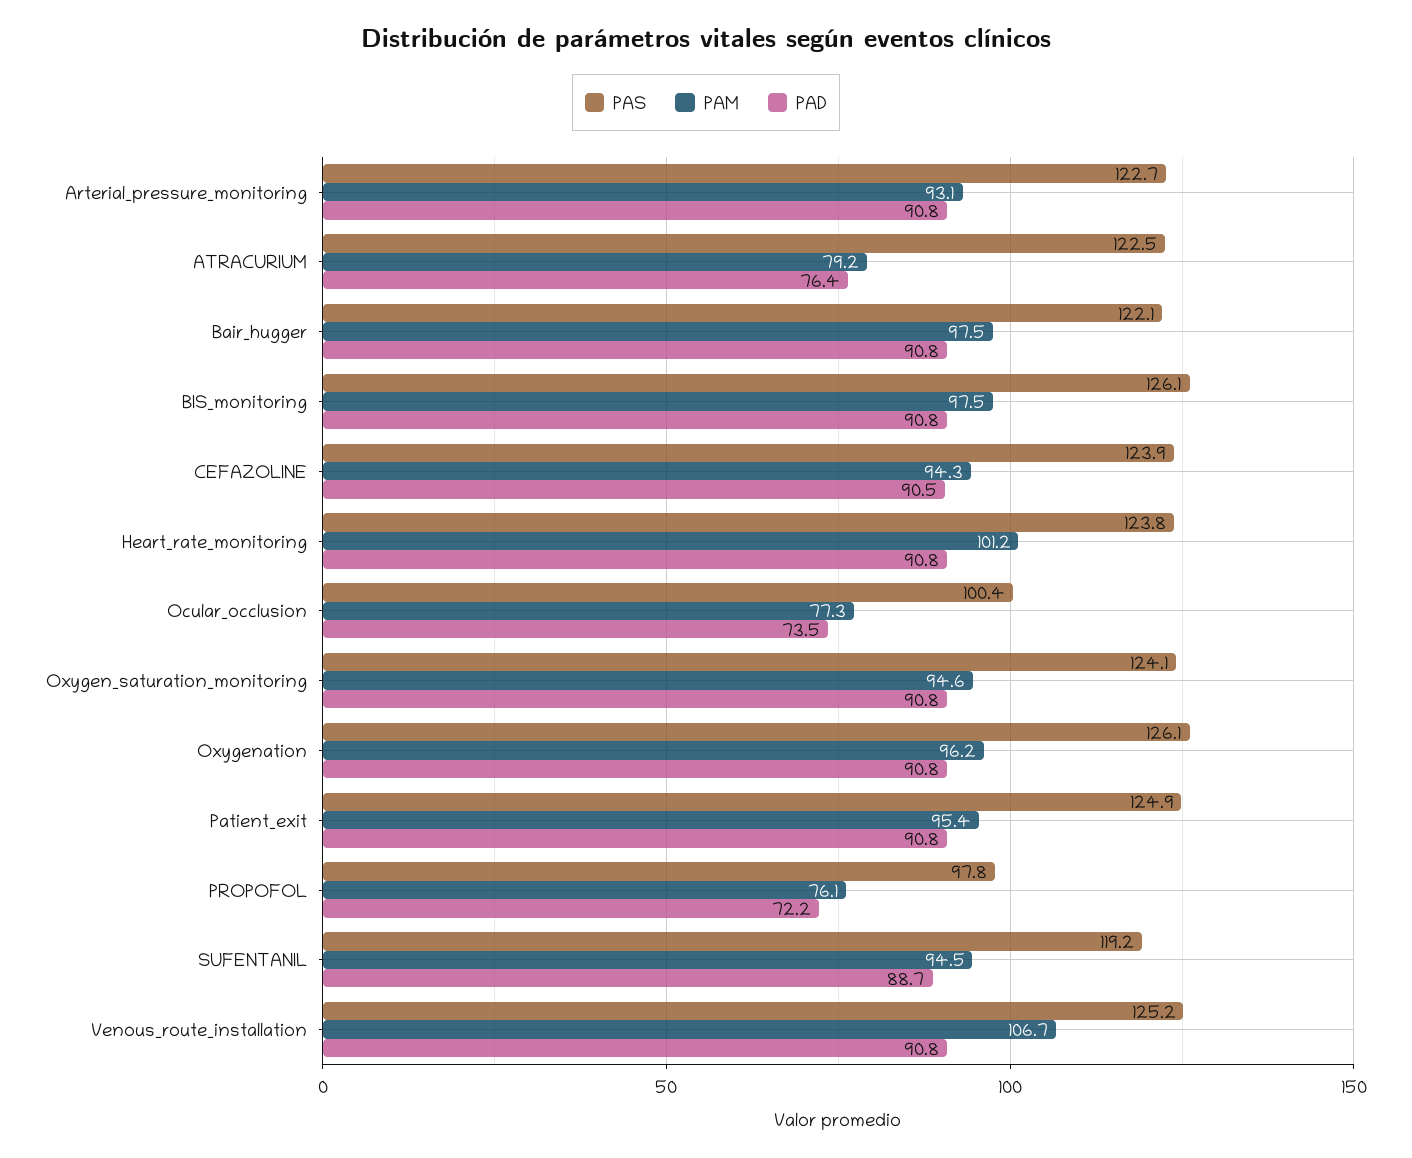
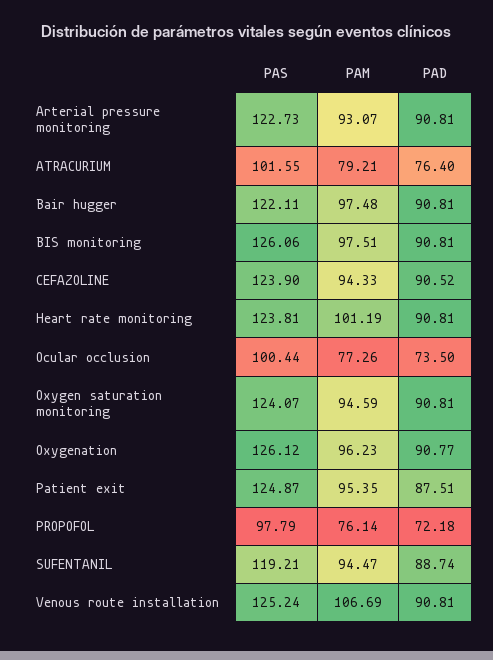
PAS, ATRACURIUM: 122.5 -> 101.55
PAD, Patient_exit: 90.8 -> 87.51

